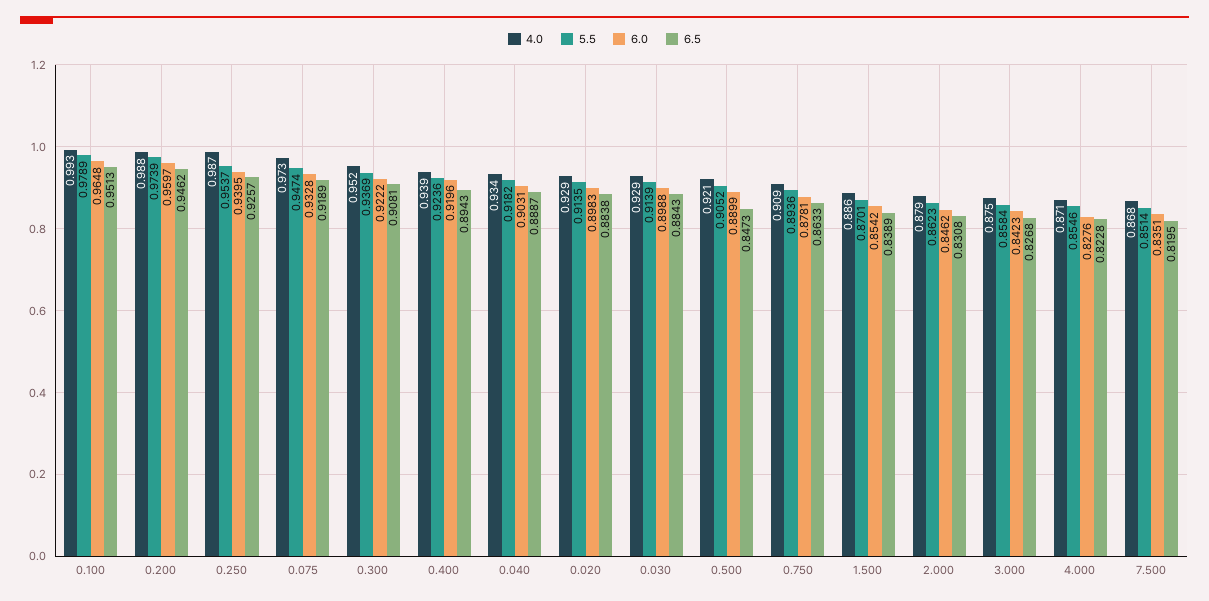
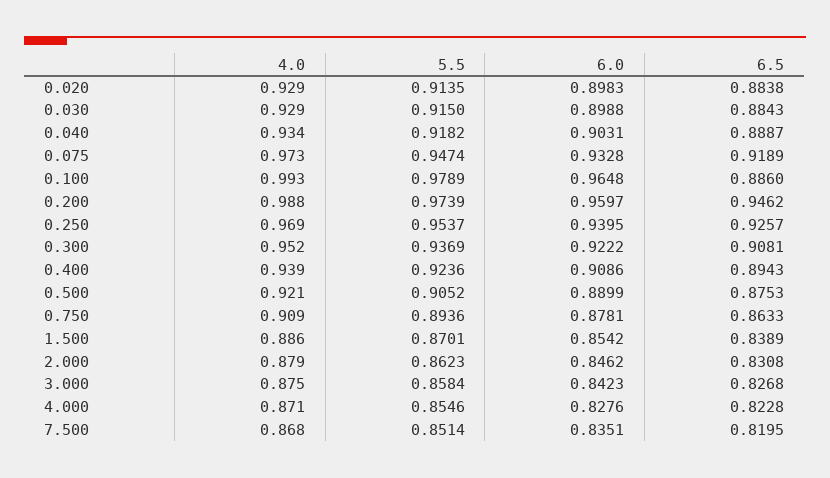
6.5, 0.100: 0.9513 -> 0.886
4.0, 0.250: 0.987 -> 0.969
6.0, 0.400: 0.9196 -> 0.9086
5.5, 0.030: 0.9139 -> 0.915
6.5, 0.500: 0.8473 -> 0.8753

